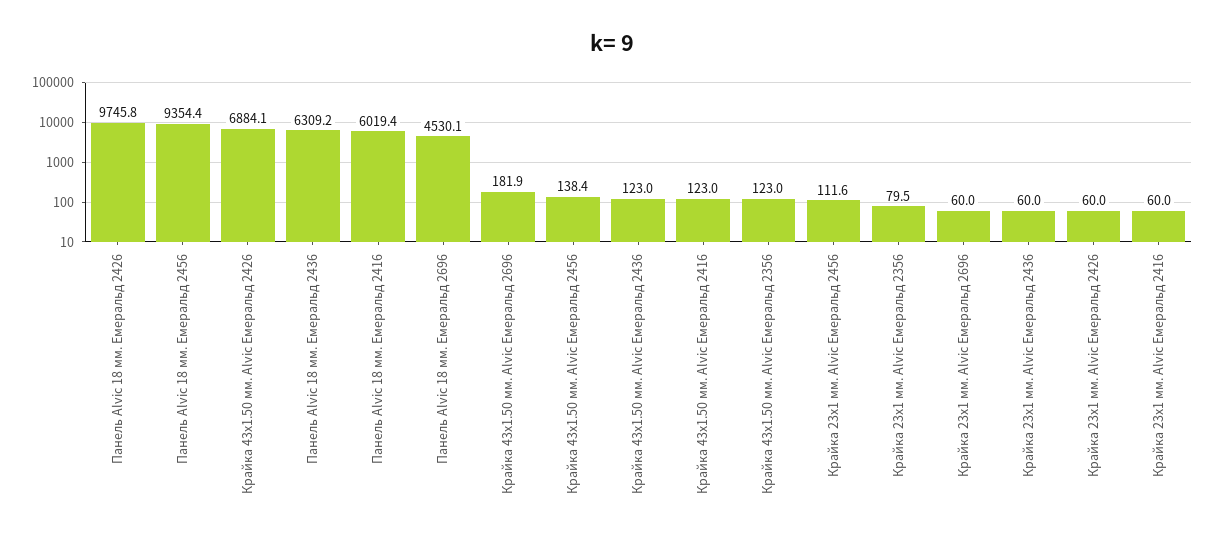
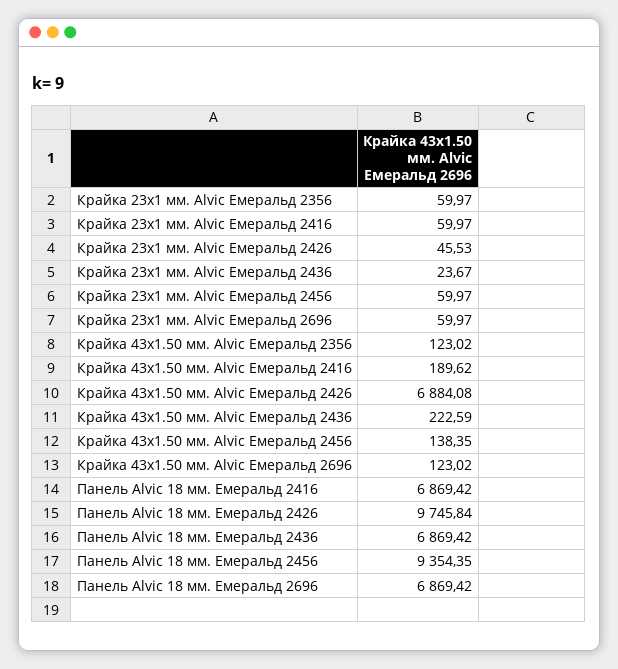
Панель Alvic 18 мм. Емеральд 2436: 6309.2 -> 6869.42
Панель Alvic 18 мм. Емеральд 2416: 6019.4 -> 6869.42
Панель Alvic 18 мм. Емеральд 2696: 4530.1 -> 6869.42
Крайка 43x1.50 мм. Alvic Емеральд 2696: 181.9 -> 123.02
Крайка 43x1.50 мм. Alvic Емеральд 2436: 123 -> 222.59
Крайка 43x1.50 мм. Alvic Емеральд 2416: 123 -> 189.62
Крайка 23x1 мм. Alvic Емеральд 2456: 111.6 -> 59.97
Крайка 23x1 мм. Alvic Емеральд 2356: 79.5 -> 59.97
Крайка 23x1 мм. Alvic Емеральд 2436: 60 -> 23.67
Крайка 23x1 мм. Alvic Емеральд 2426: 60 -> 45.53

